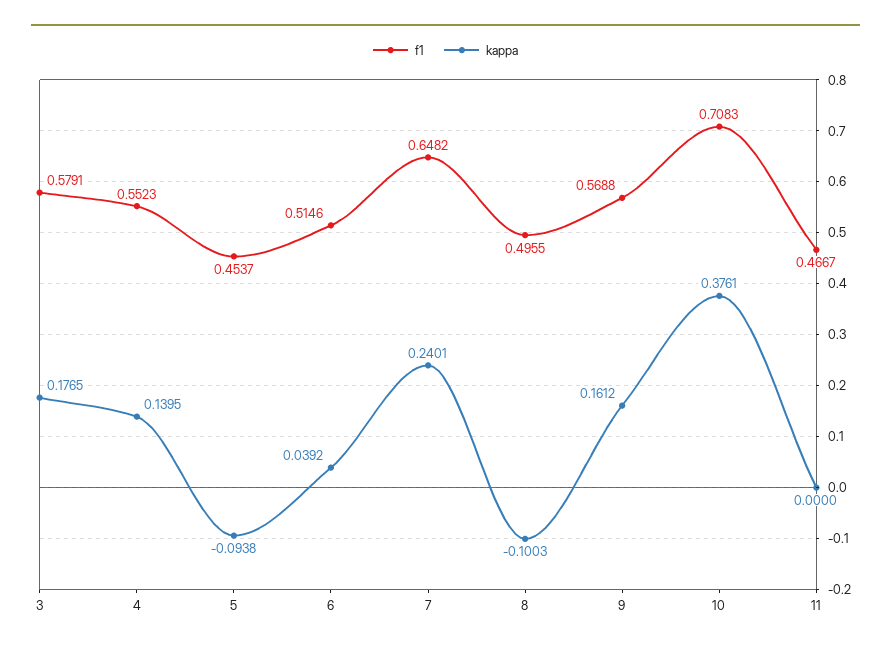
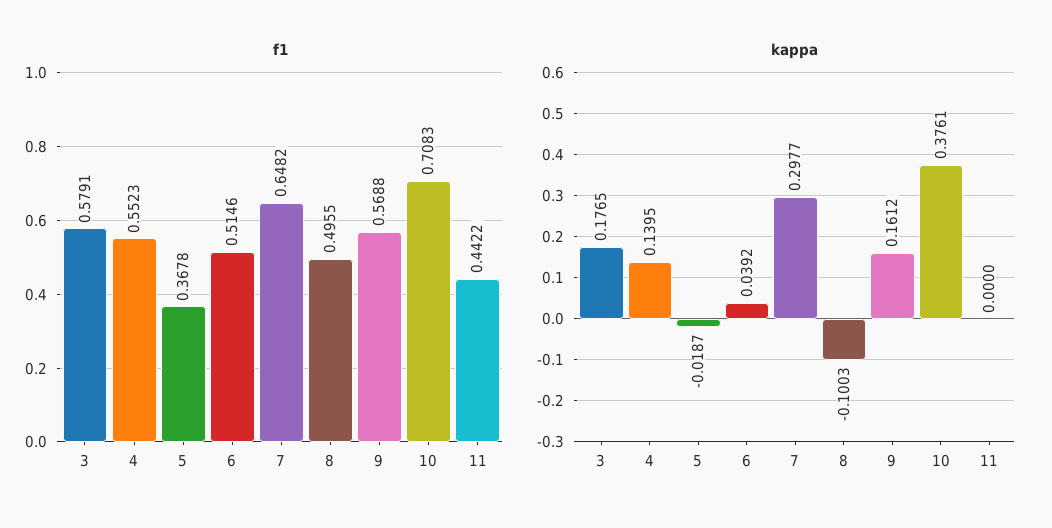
f1, 5: 0.4537 -> 0.3678
kappa, 5: -0.0938 -> -0.0187
kappa, 7: 0.2401 -> 0.2977
f1, 11: 0.4667 -> 0.4422

